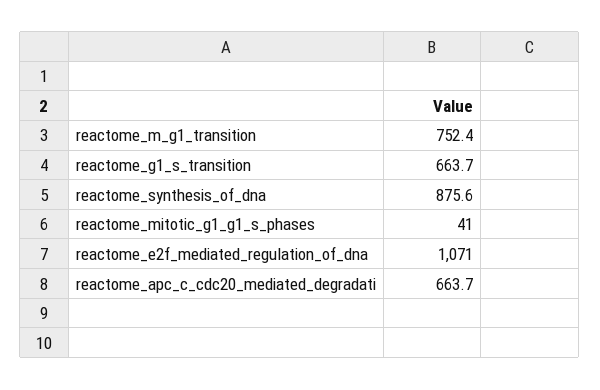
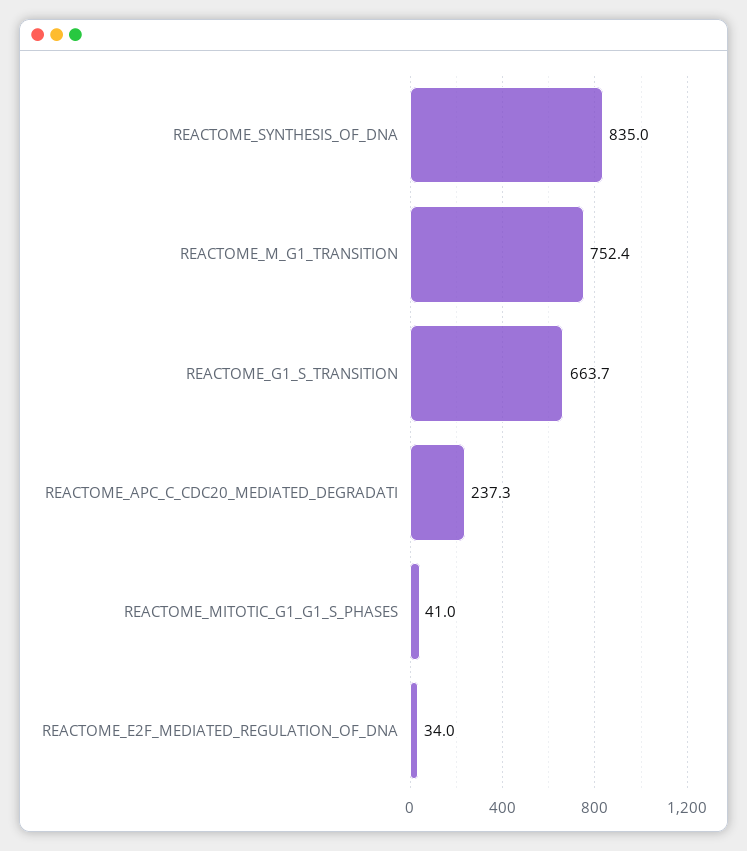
reactome_synthesis_of_dna: 875.6 -> 835
reactome_e2f_mediated_regulation_of_dna: 1071 -> 34
reactome_apc_c_cdc20_mediated_degradati: 663.7 -> 237.3

